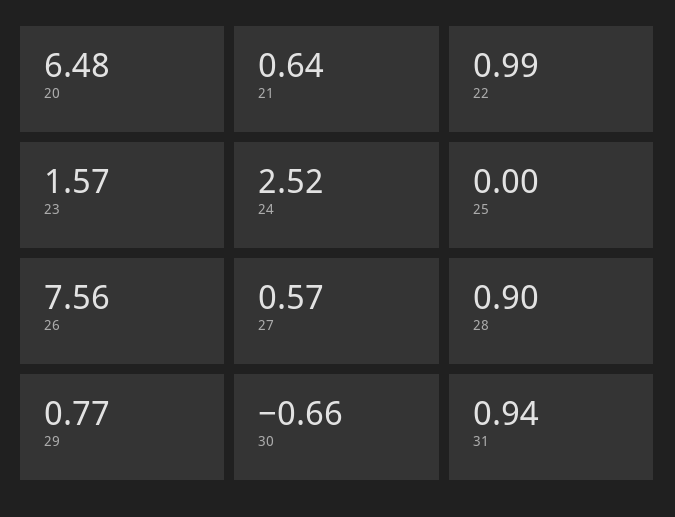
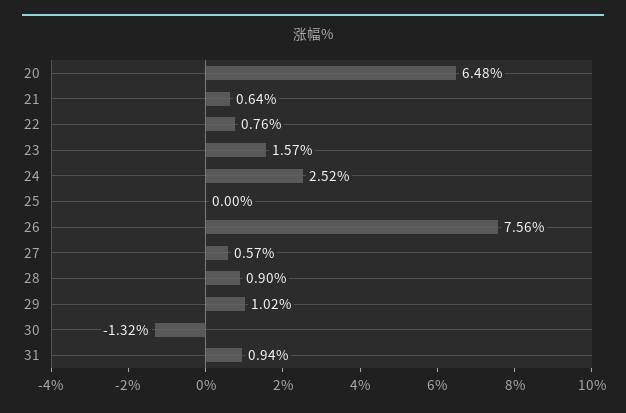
22: 0.99 -> 0.76
29: 0.77 -> 1.02
30: -0.66 -> -1.32

